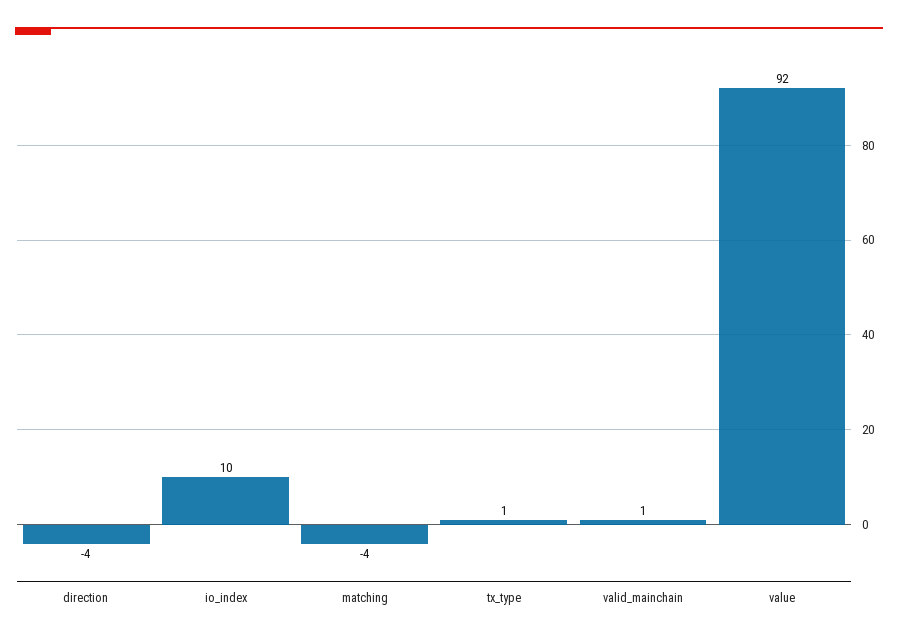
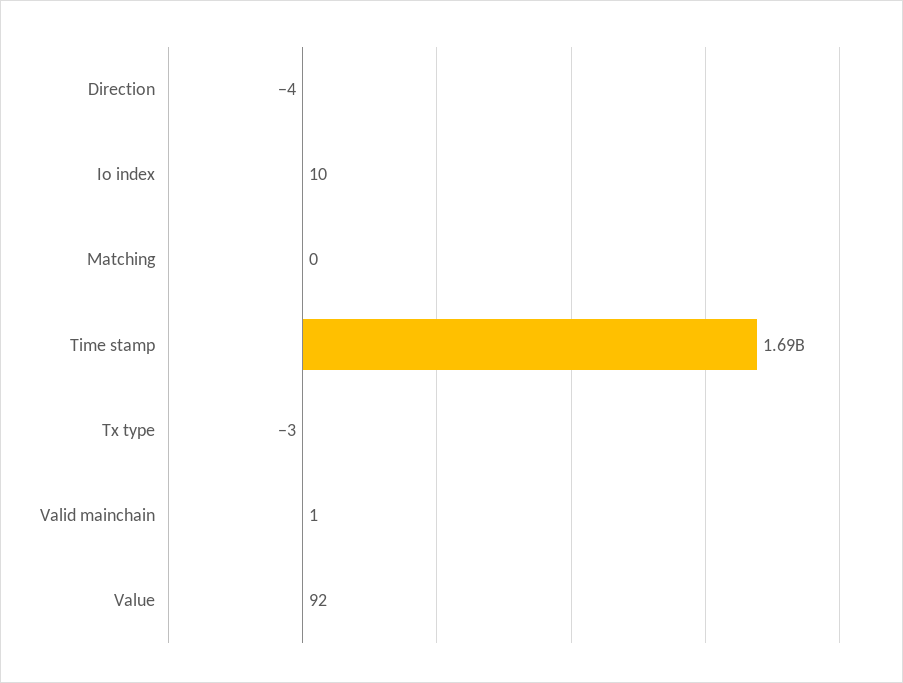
matching: -4 -> 0
tx_type: 1 -> -3
Time stamp: none -> 1690000000

